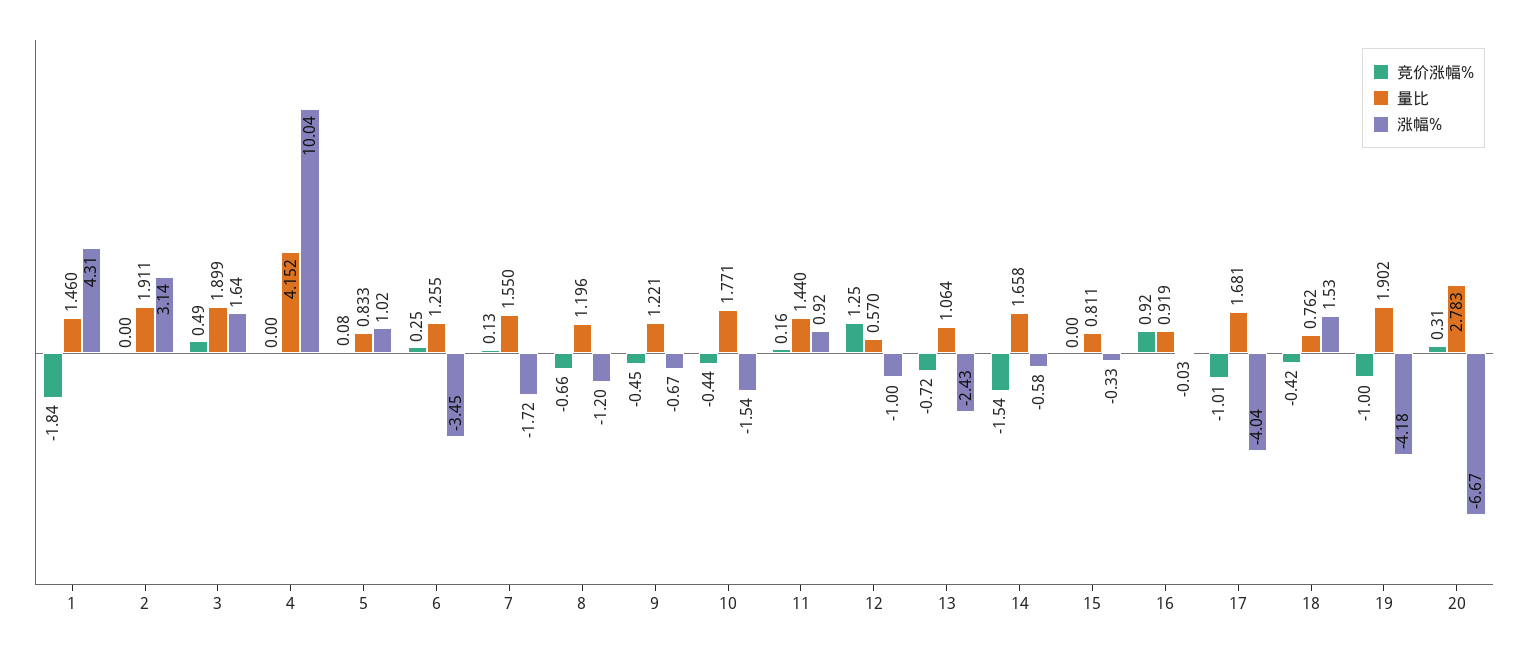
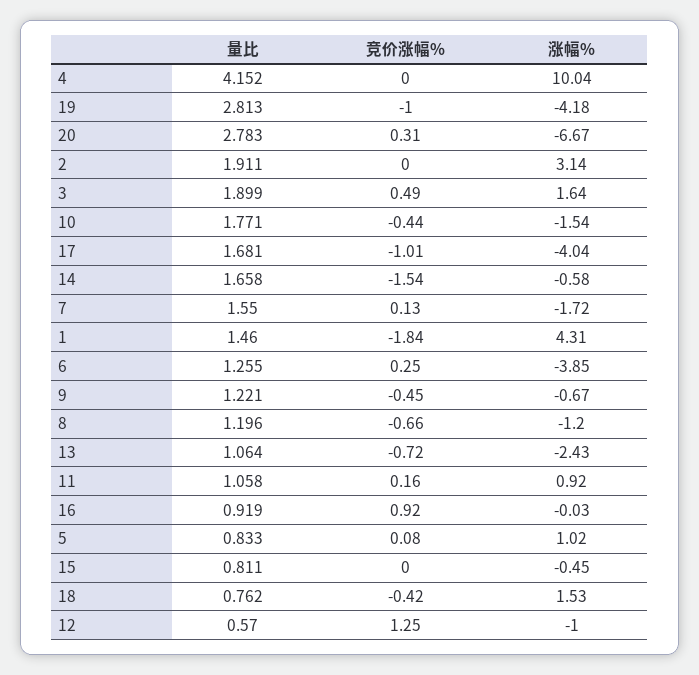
涨幅%, 6: -3.45 -> -3.85
量比, 11: 1.44 -> 1.058
涨幅%, 15: -0.33 -> -0.45
量比, 19: 1.902 -> 2.813

